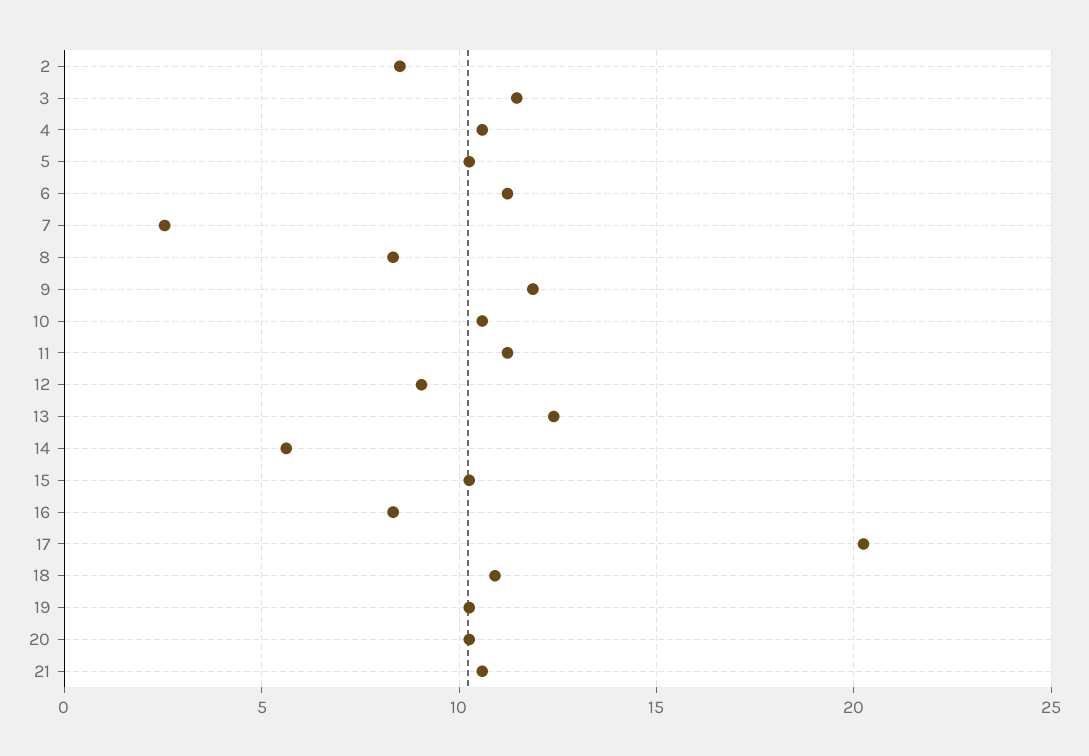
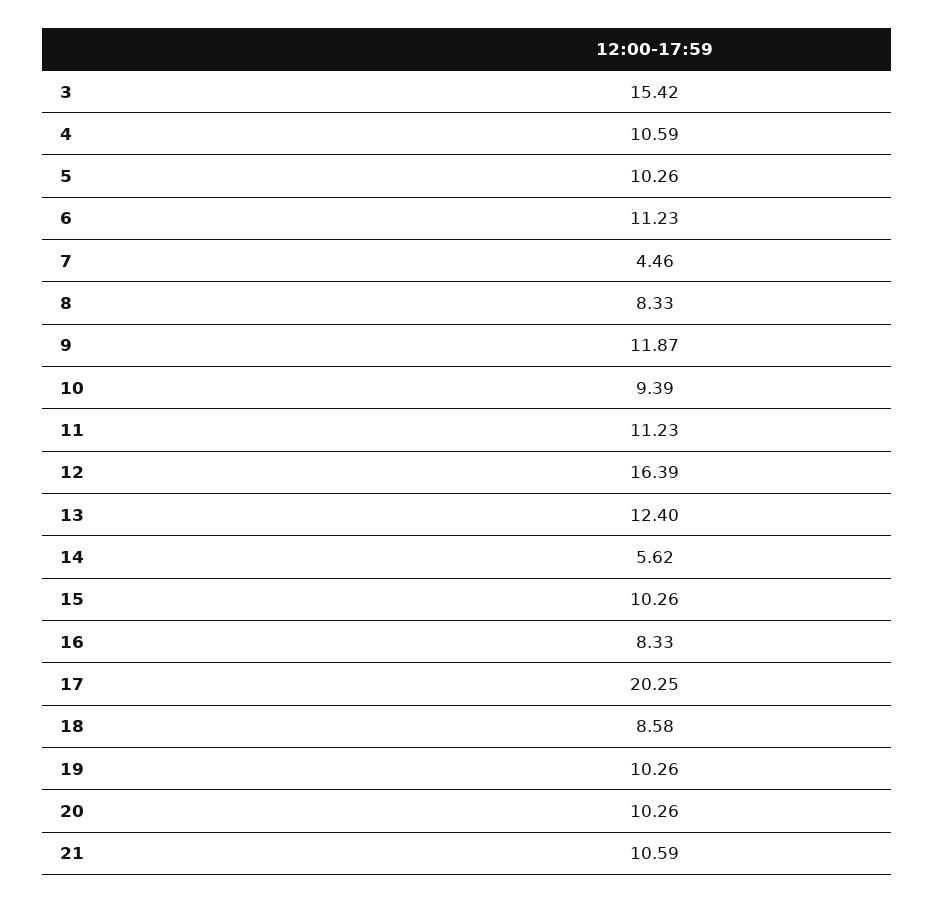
2: 8.5 -> none
3: 11.5 -> 15.42
7: 2.5 -> 4.46
10: 10.5 -> 9.39
12: 9 -> 16.39
18: 11 -> 8.58

